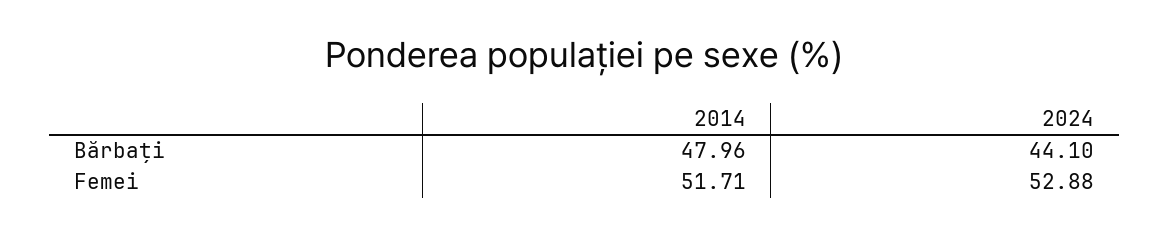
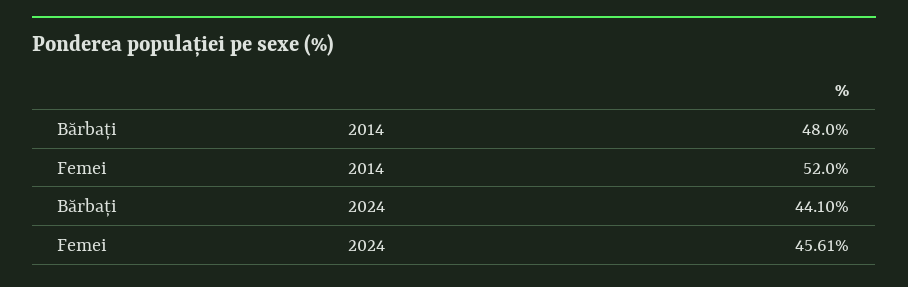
2014, Femei: 51.71 -> 52
2024, Femei: 52.88 -> 45.61

